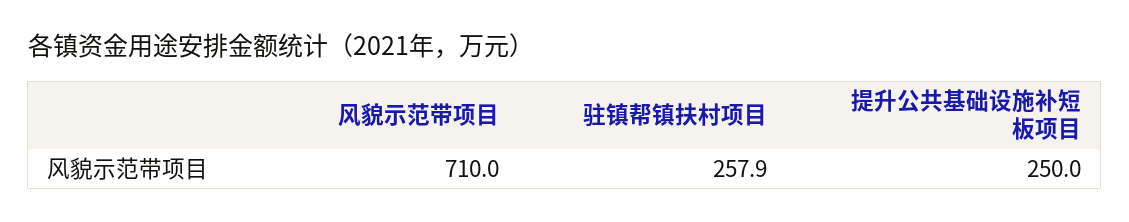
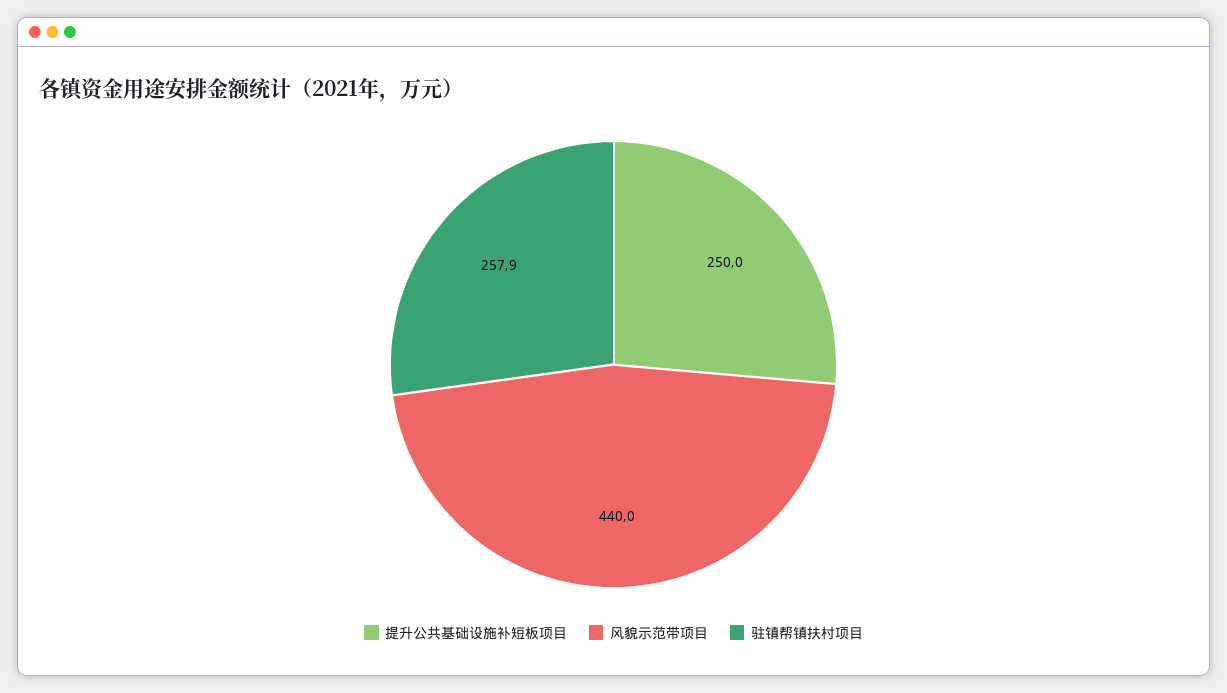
风貌示范带项目: 710 -> 440

